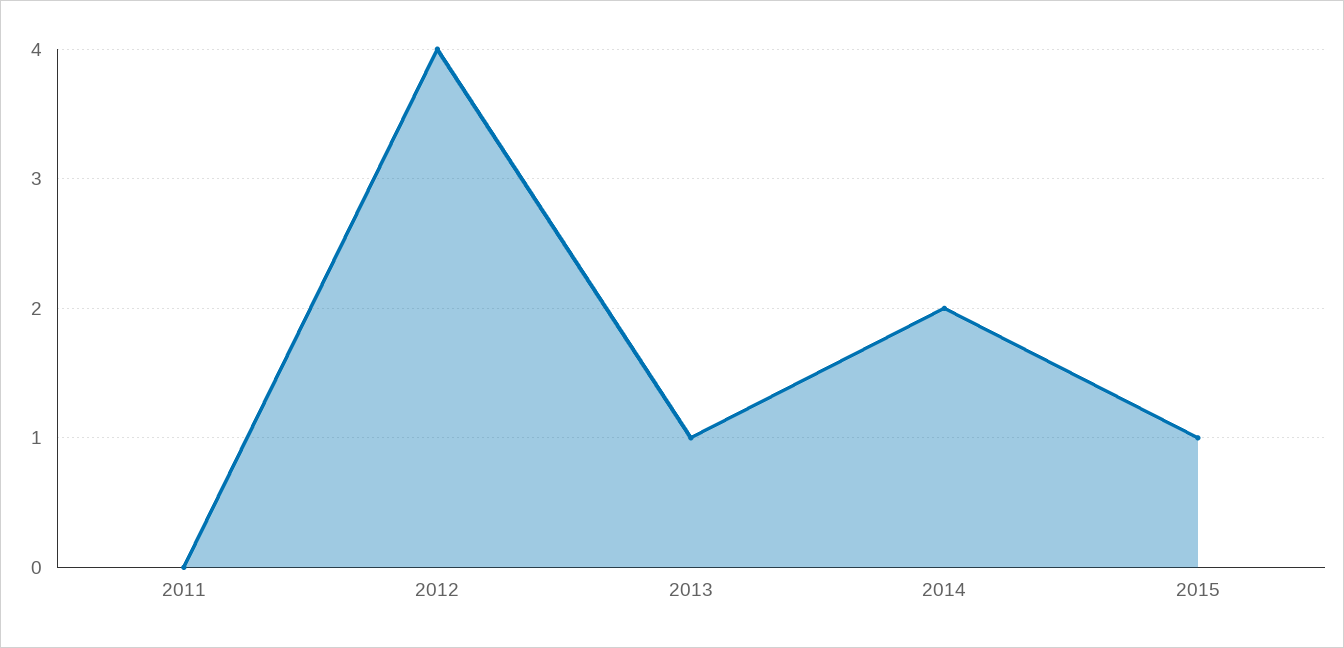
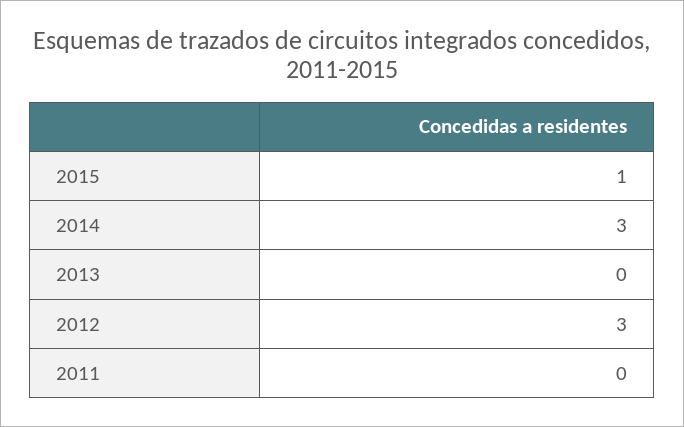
2012: 4 -> 3
2013: 1 -> 0
2014: 2 -> 3

